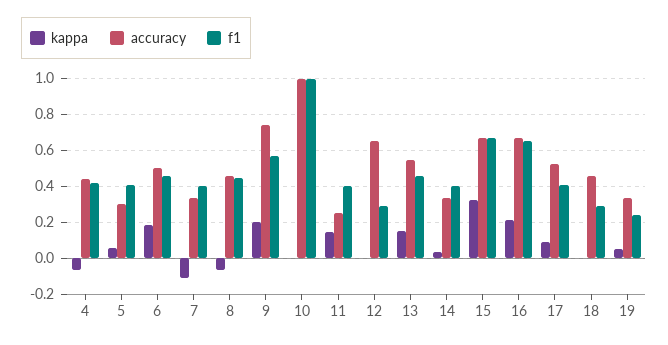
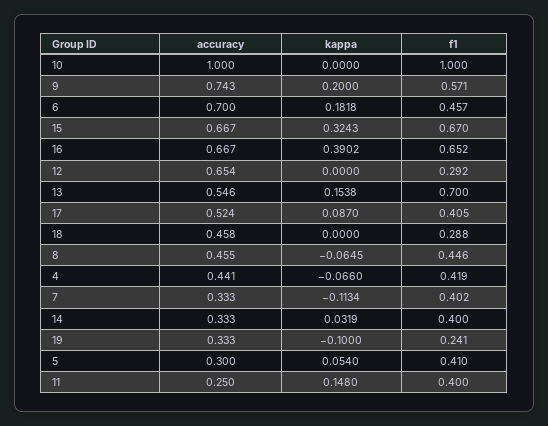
accuracy, 6: 0.5 -> 0.7
f1, 13: 0.45 -> 0.7
kappa, 16: 0.2 -> 0.3902
kappa, 19: 0.05 -> -0.1

